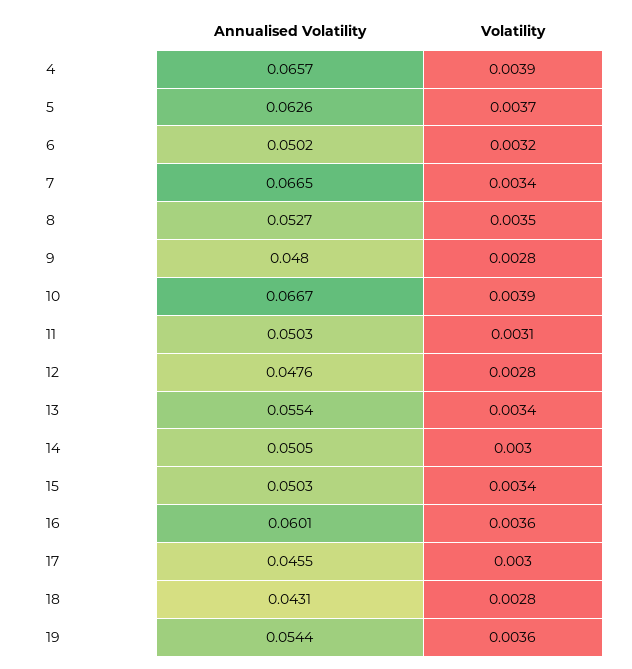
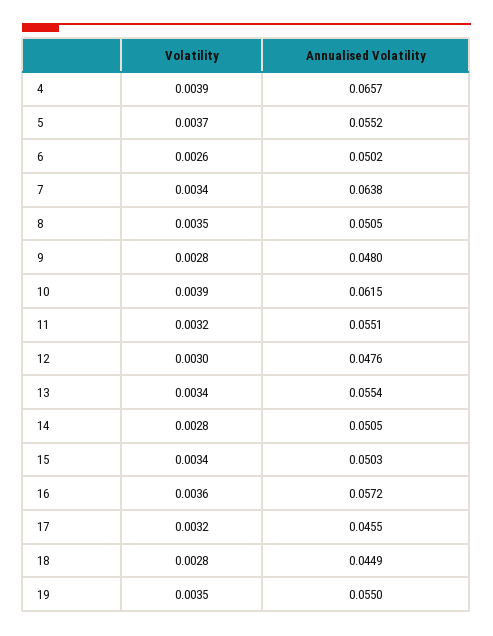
Annualised Volatility, 5: 0.0626 -> 0.0552
Volatility, 6: 0.0032 -> 0.0026
Annualised Volatility, 7: 0.0665 -> 0.0638
Annualised Volatility, 8: 0.0527 -> 0.0505
Annualised Volatility, 10: 0.0667 -> 0.0615
Annualised Volatility, 11: 0.0503 -> 0.0551
Volatility, 11: 0.0031 -> 0.0032
Volatility, 12: 0.0028 -> 0.003
Volatility, 14: 0.003 -> 0.0028
Annualised Volatility, 16: 0.0601 -> 0.0572
Volatility, 17: 0.003 -> 0.0032
Annualised Volatility, 18: 0.0431 -> 0.0449
Annualised Volatility, 19: 0.0544 -> 0.055
Volatility, 19: 0.0036 -> 0.0035

